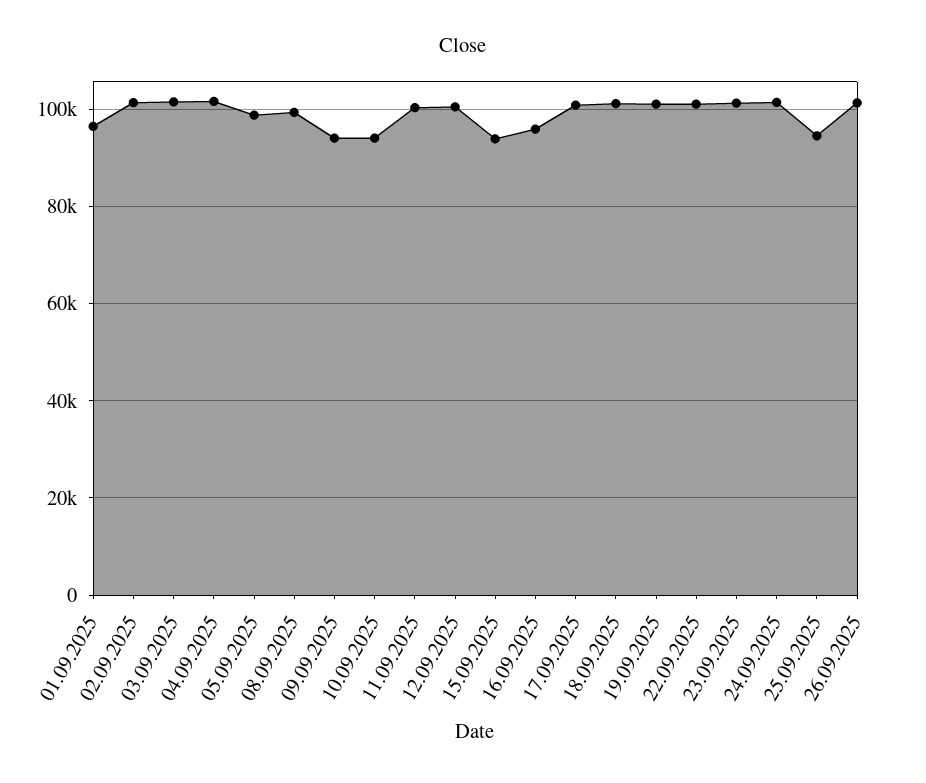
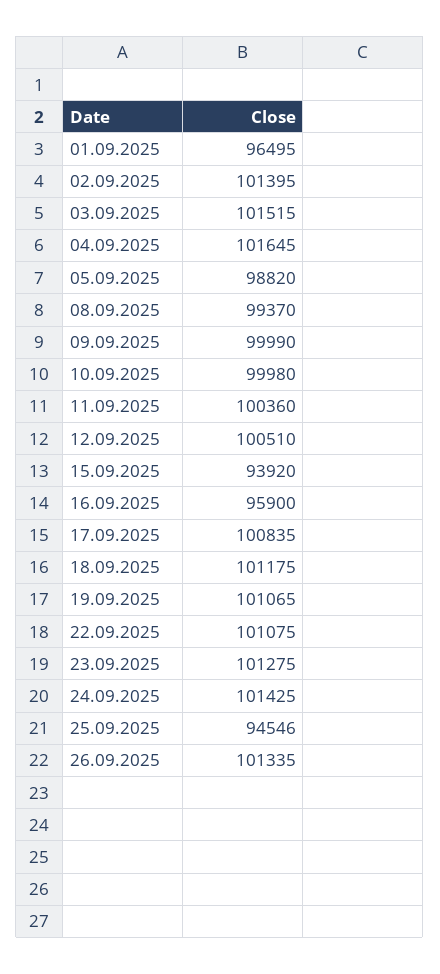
09.09.2025: 94000 -> 99990
10.09.2025: 94000 -> 99980

